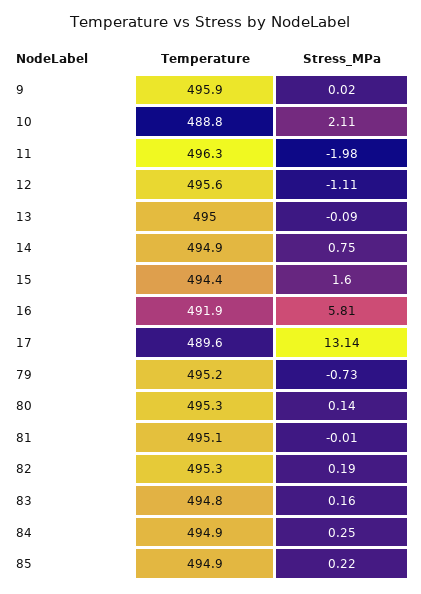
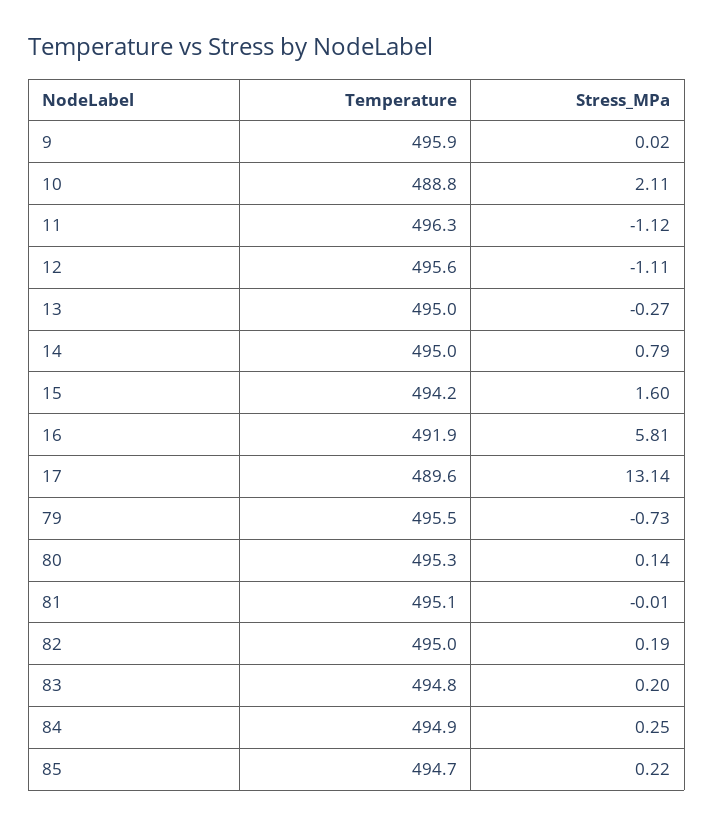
Stress_MPa, 11: -1.98 -> -1.12
Stress_MPa, 13: -0.09 -> -0.27
Temperature, 14: 494.9 -> 495
Stress_MPa, 14: 0.75 -> 0.79
Temperature, 15: 494.4 -> 494.2
Temperature, 79: 495.2 -> 495.5
Temperature, 82: 495.3 -> 495
Stress_MPa, 83: 0.16 -> 0.2
Temperature, 85: 494.9 -> 494.7

